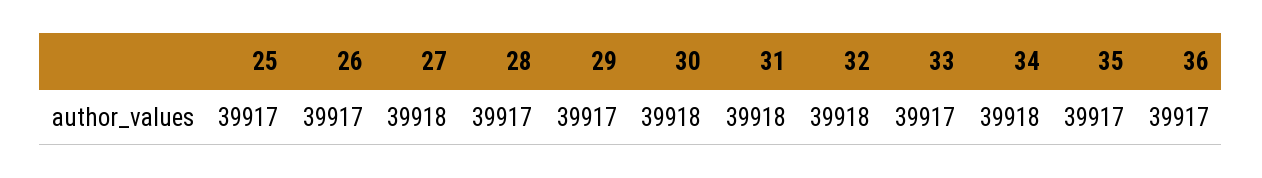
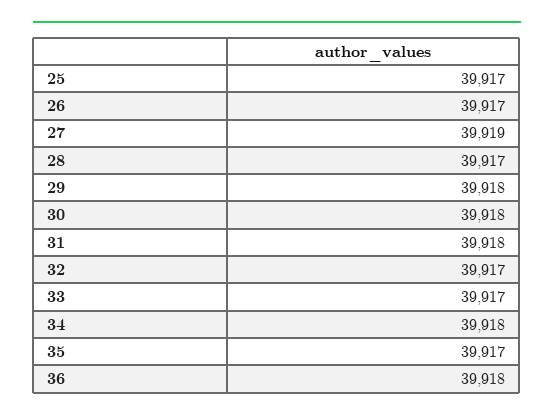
27: 39918 -> 39919
29: 39917 -> 39918
32: 39918 -> 39917
36: 39917 -> 39918

